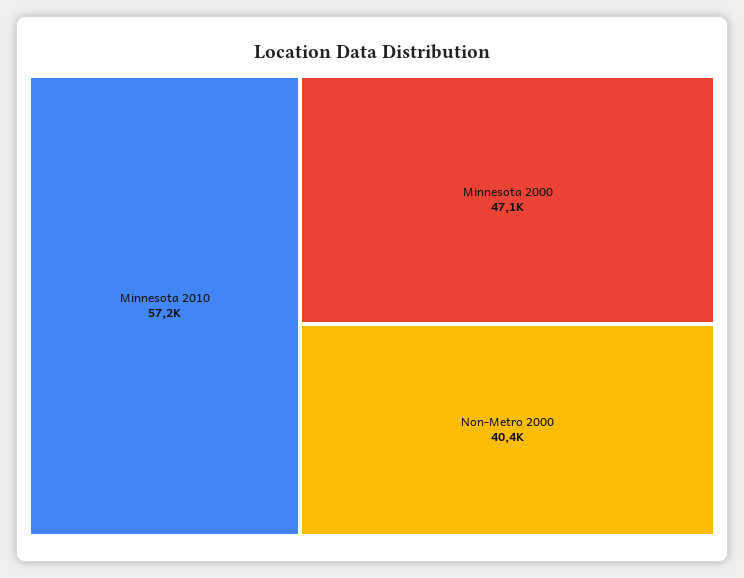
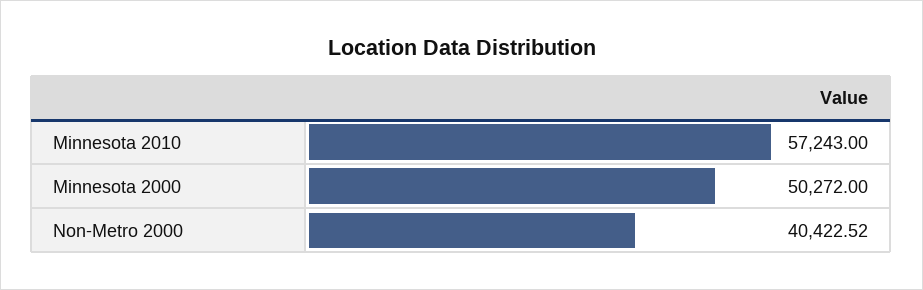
Minnesota 2000: 47100 -> 50272

